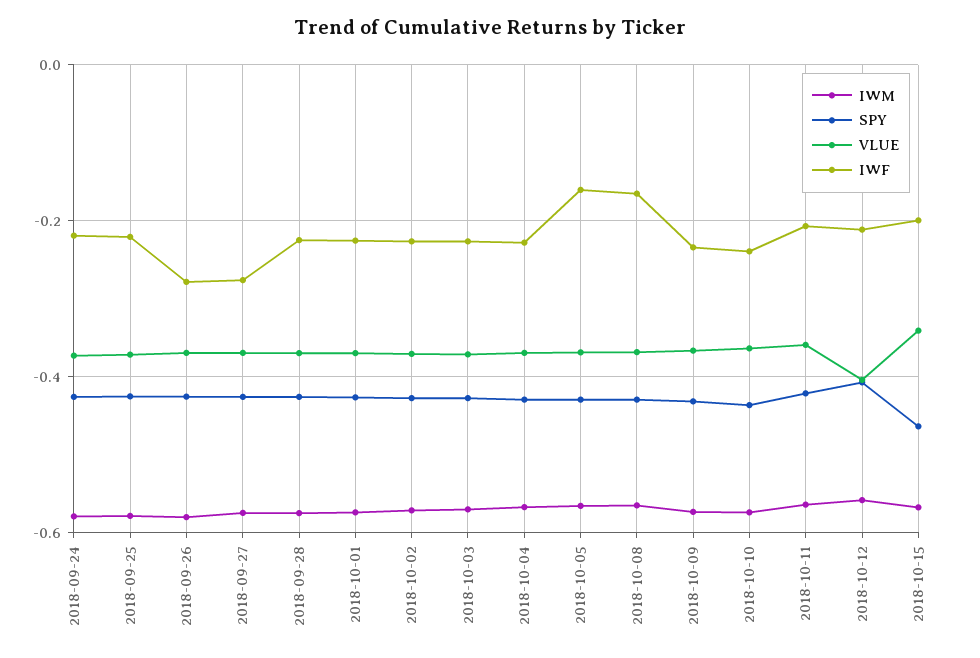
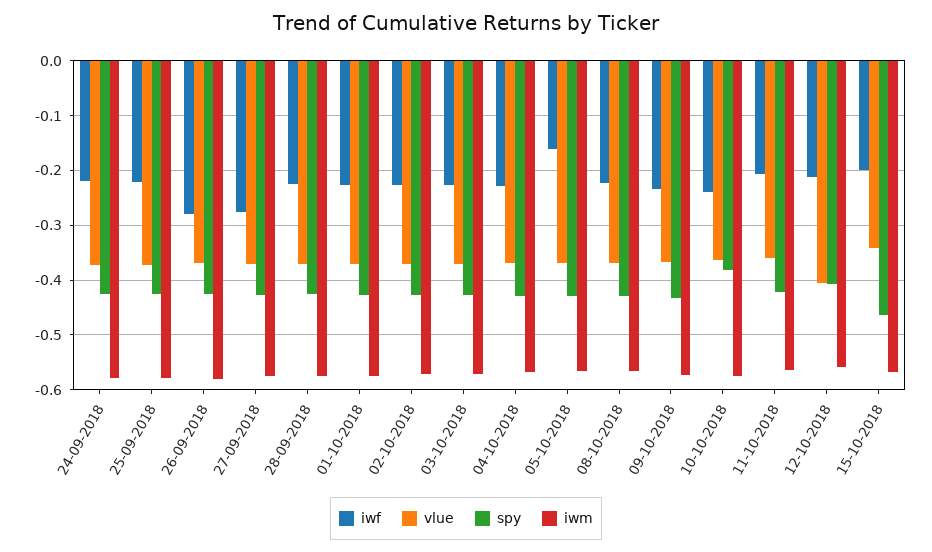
IWF, 2018-10-08: -0.16 -> -0.22
SPY, 2018-10-10: -0.44 -> -0.38

